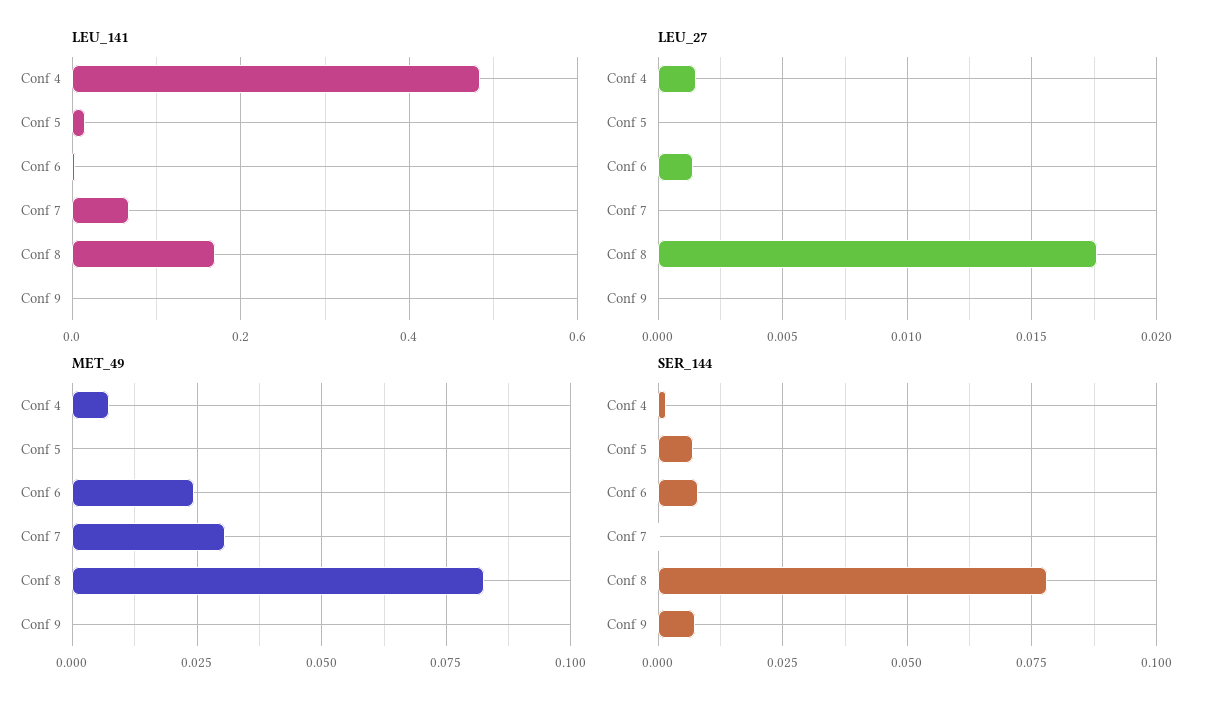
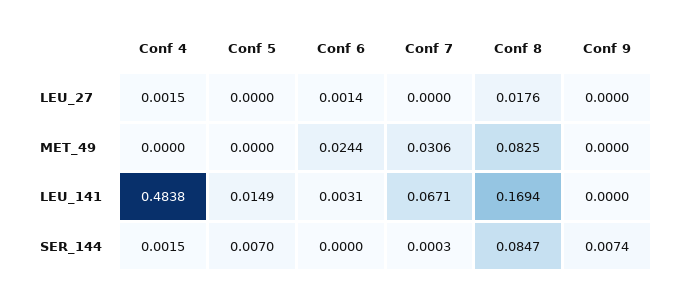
MET_49, Conf 4: 0.0075 -> 0
SER_144, Conf 6: 0.0075 -> 0
SER_144, Conf 8: 0.0775 -> 0.0847

